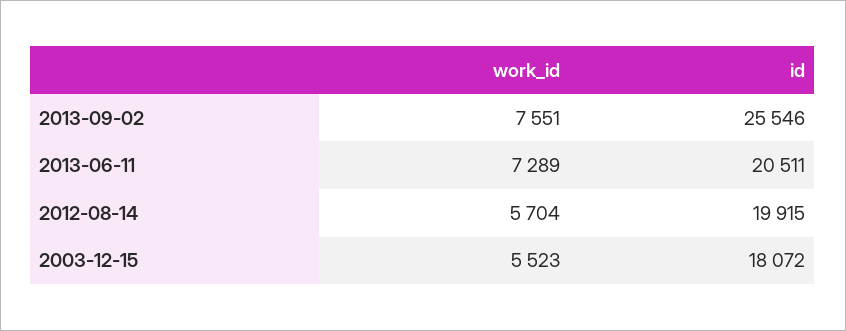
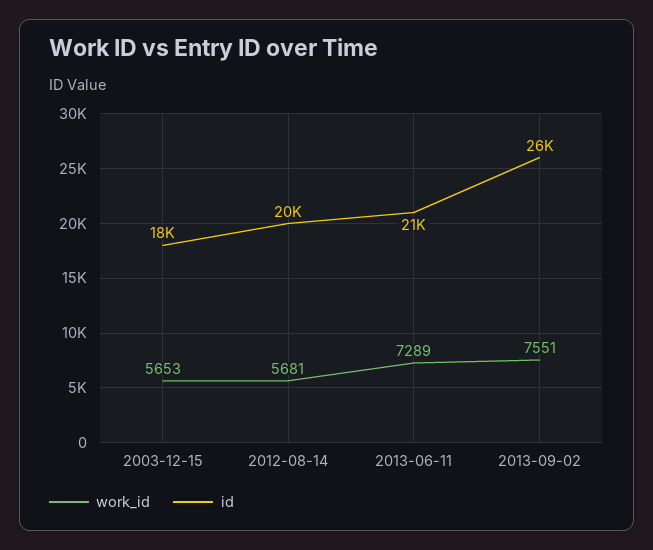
work_id, 2012-08-14: 5704 -> 5681
work_id, 2003-12-15: 5523 -> 5653

